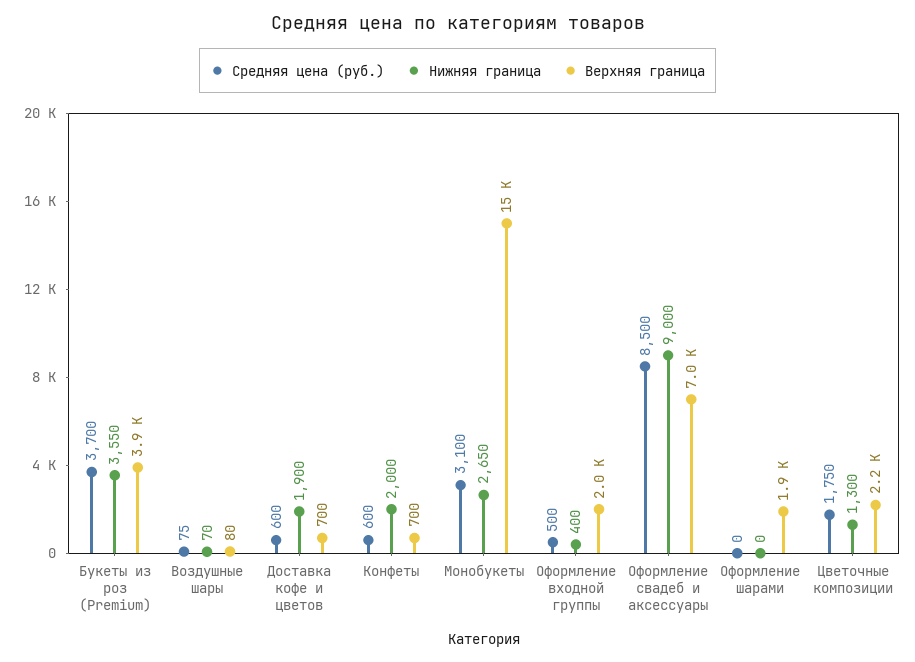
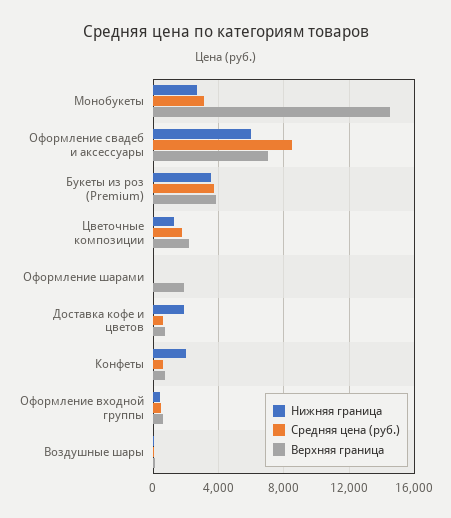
Верхняя граница, Оформление входной группы: 2000 -> 500
Нижняя граница, Оформление свадеб и аксессуары: 9000 -> 6000

